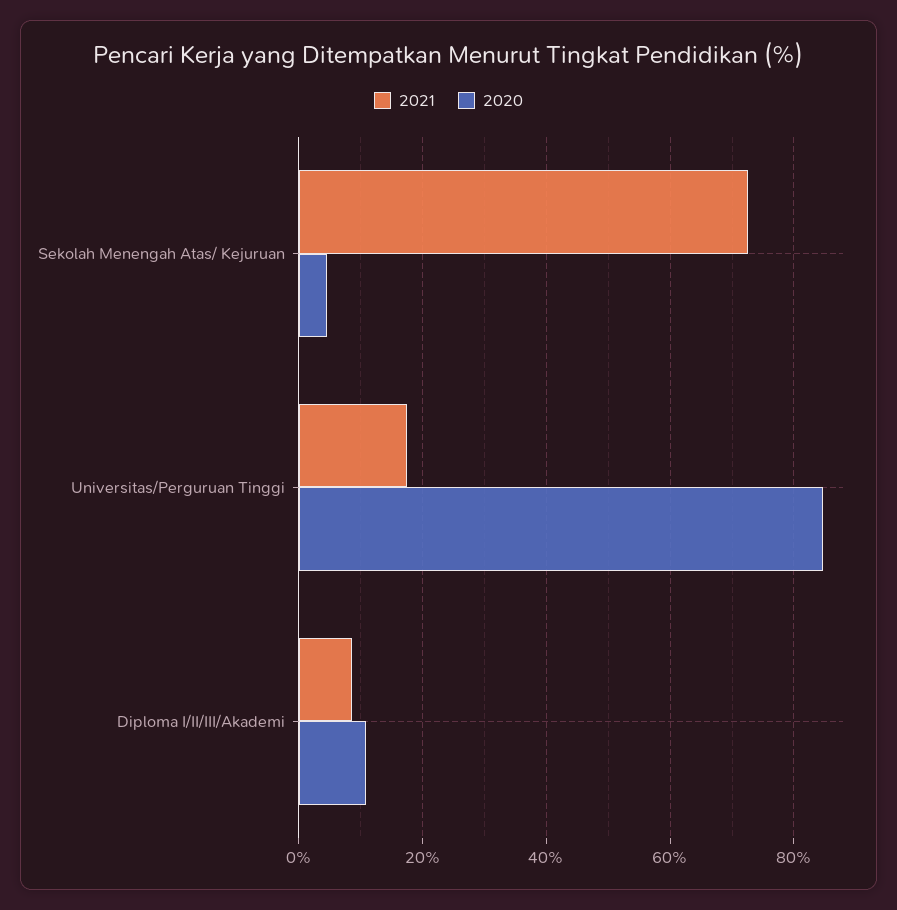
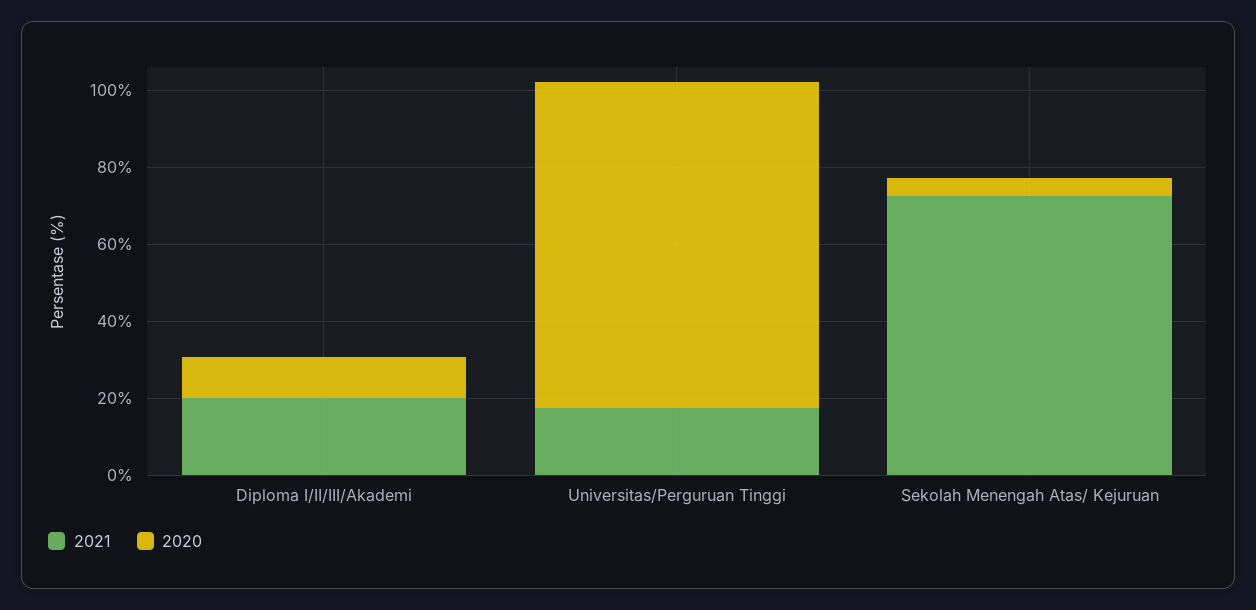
2021, Diploma I/II/III/Akademi: 8 -> 20

